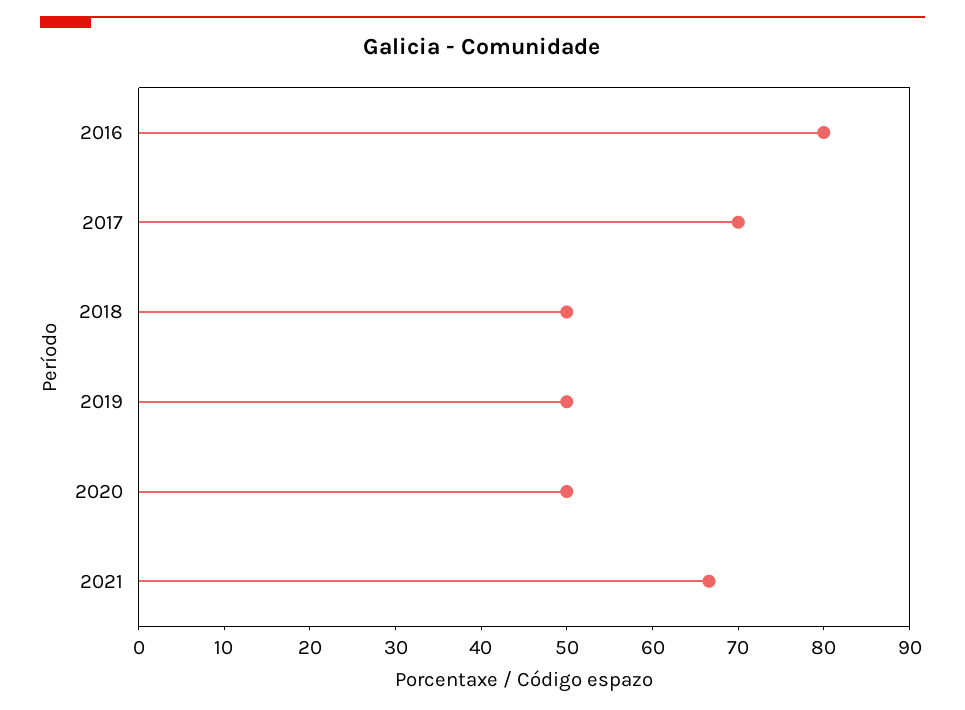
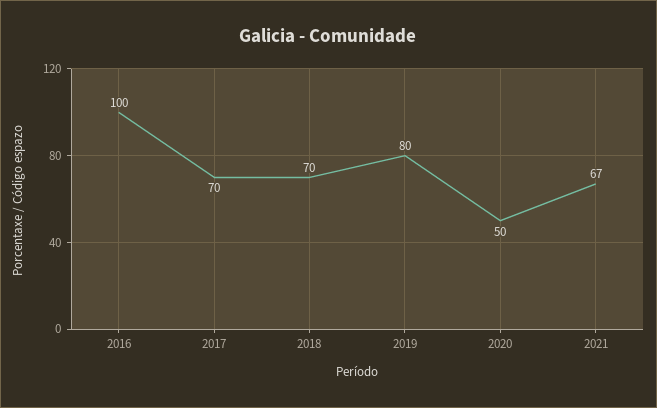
2016: 80 -> 100
2018: 50 -> 70
2019: 50 -> 80

